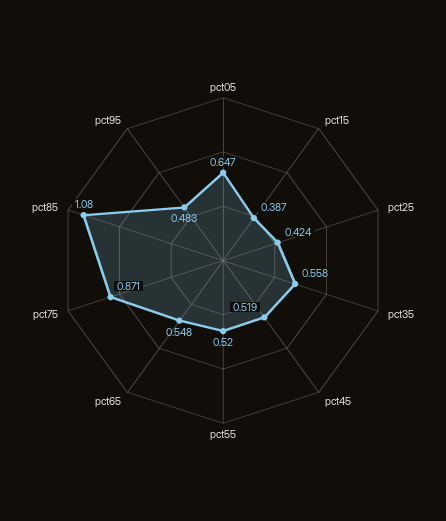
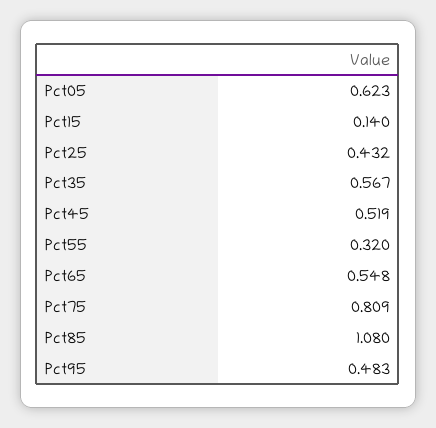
pct05: 0.647 -> 0.623
pct15: 0.387 -> 0.14
pct25: 0.424 -> 0.432
pct35: 0.558 -> 0.567
pct55: 0.52 -> 0.32
pct75: 0.871 -> 0.809

